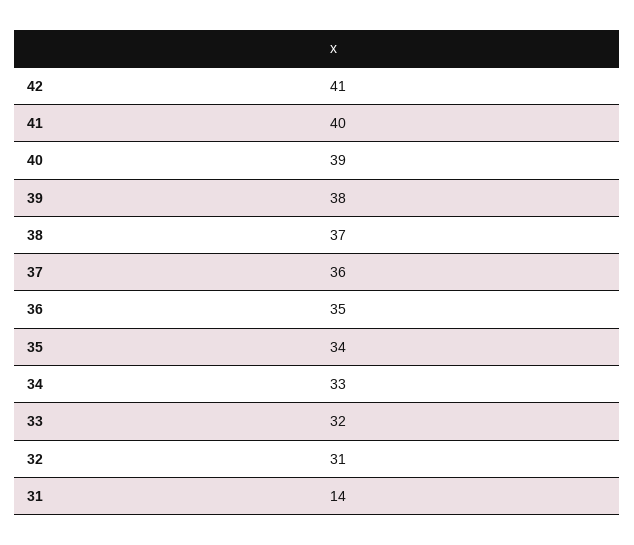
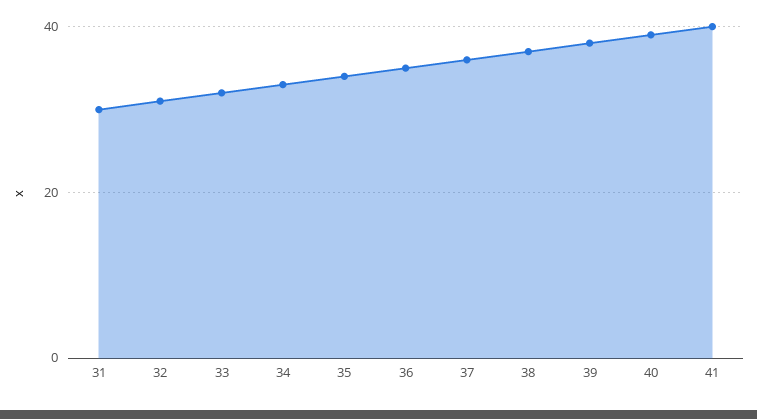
42: 41 -> none
31: 14 -> 30

